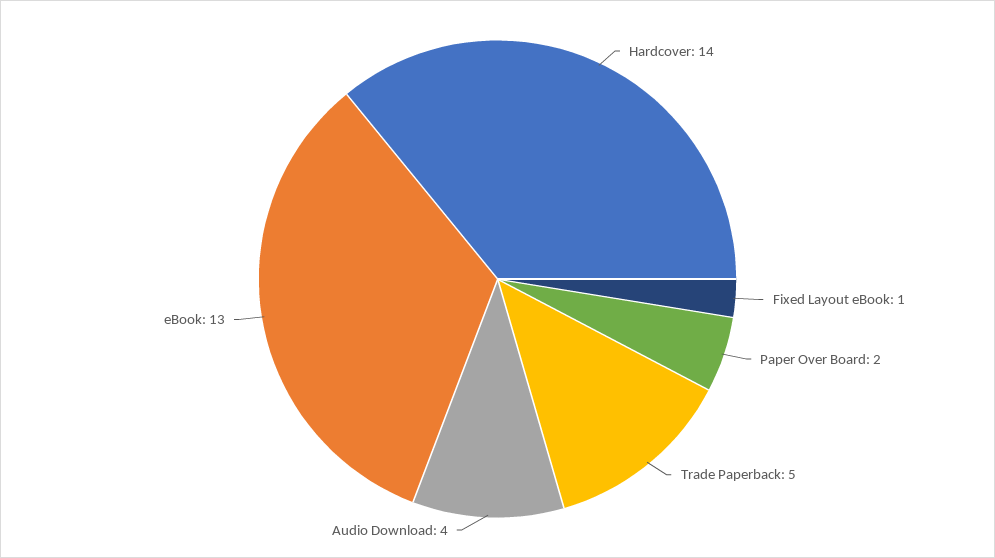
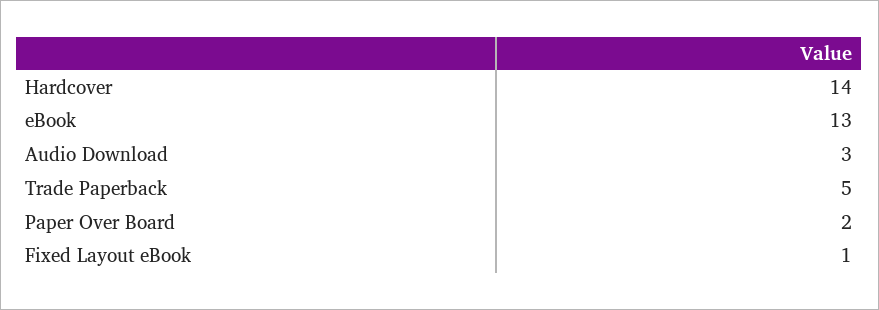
Audio Download: 4 -> 3

